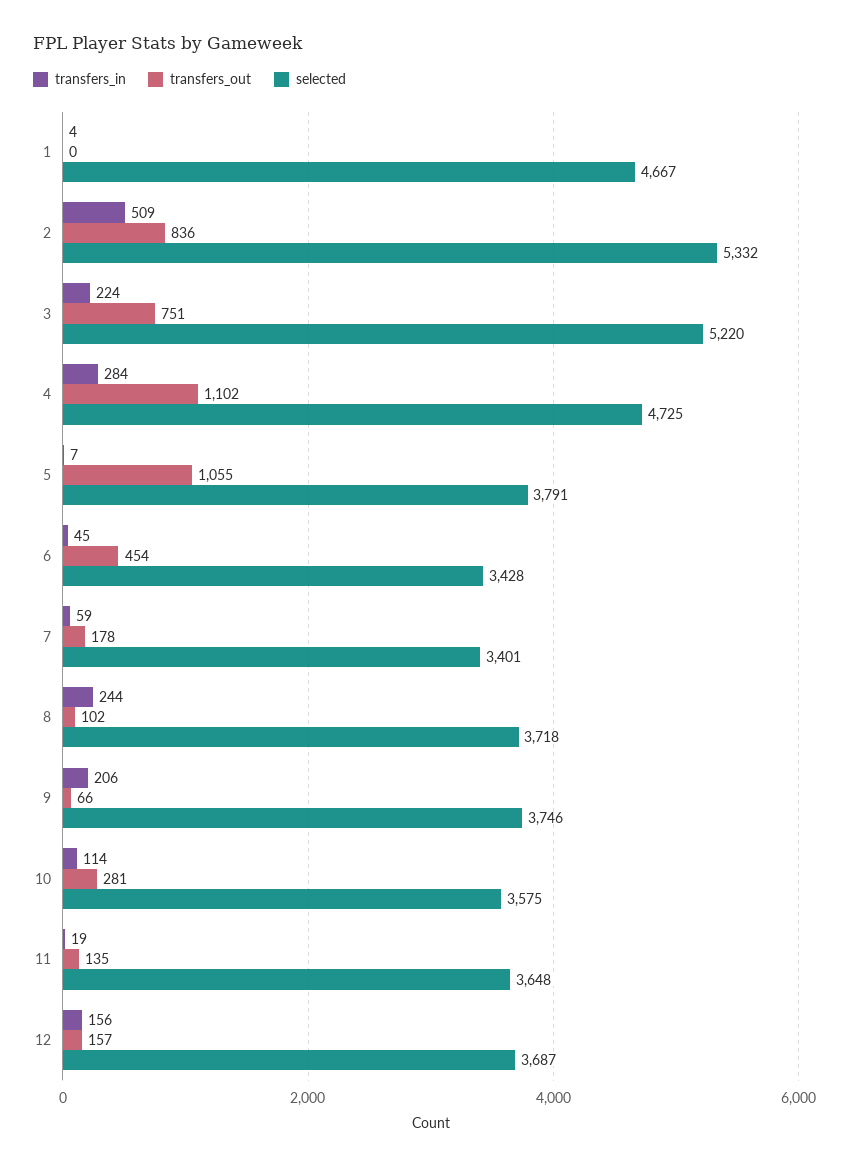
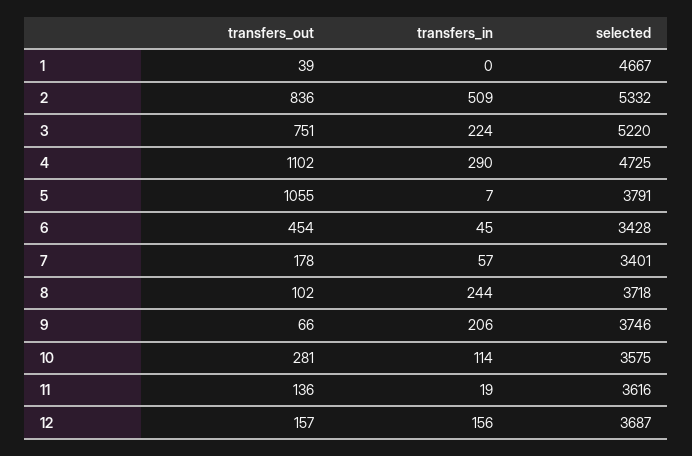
transfers_in, 1: 4 -> 0
transfers_out, 1: 0 -> 39
transfers_in, 4: 284 -> 290
transfers_in, 7: 59 -> 57
transfers_out, 11: 135 -> 136
selected, 11: 3648 -> 3616

